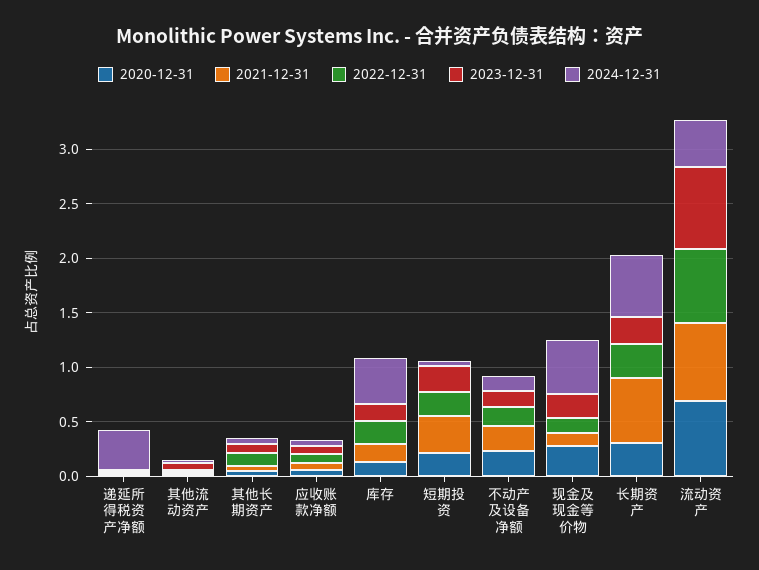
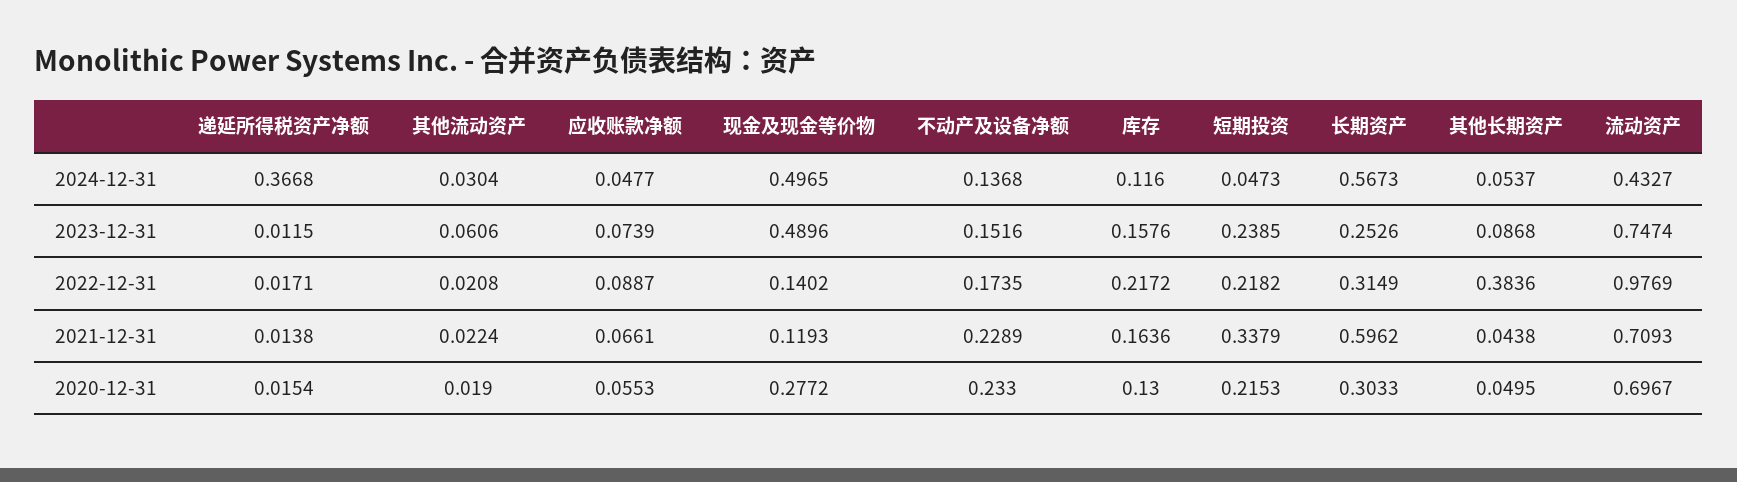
2022-12-31, 其他长期资产: 0.1 -> 0.3836
2024-12-31, 库存: 0.4 -> 0.116
2023-12-31, 现金及现金等价物: 0.2 -> 0.4896
2022-12-31, 流动资产: 0.7 -> 0.9769

